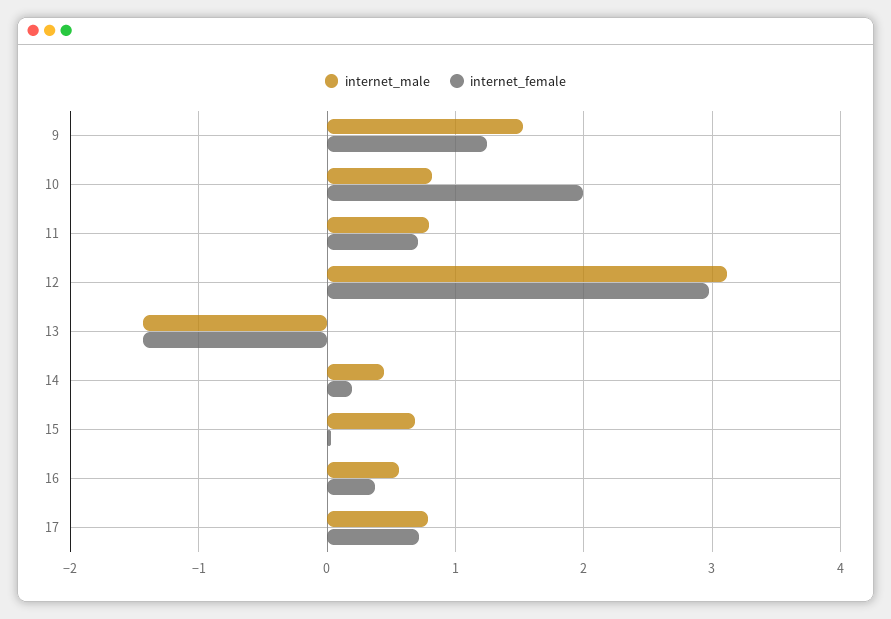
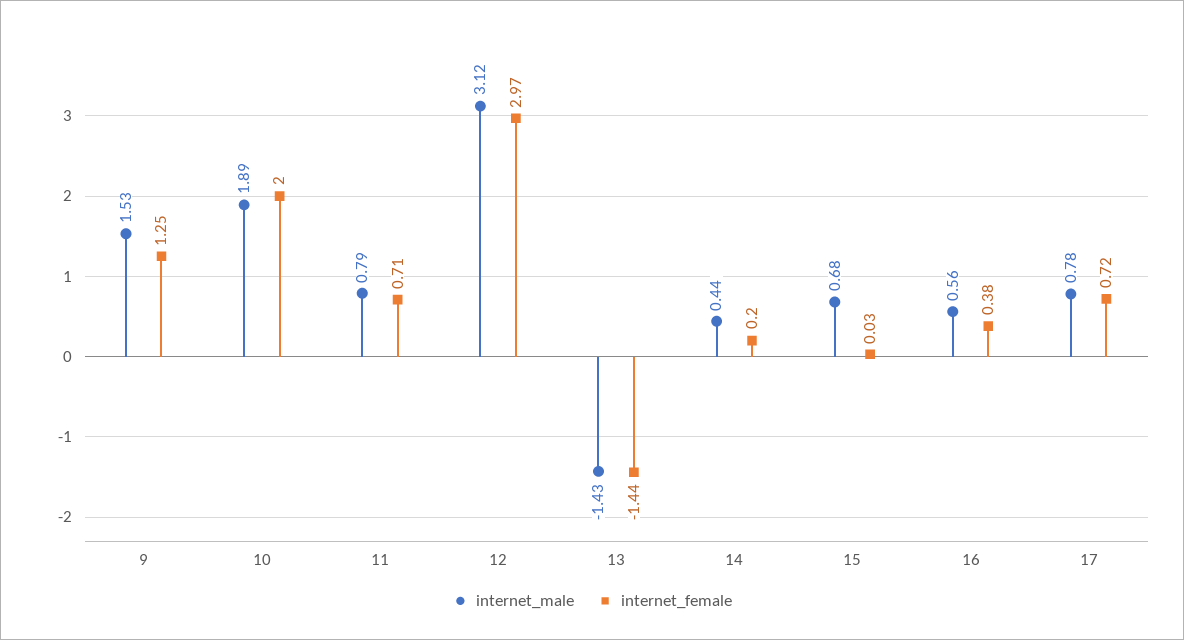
internet_male, 10: 0.8 -> 1.89

